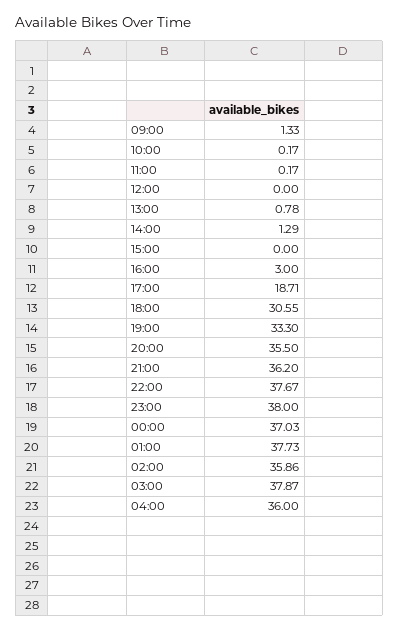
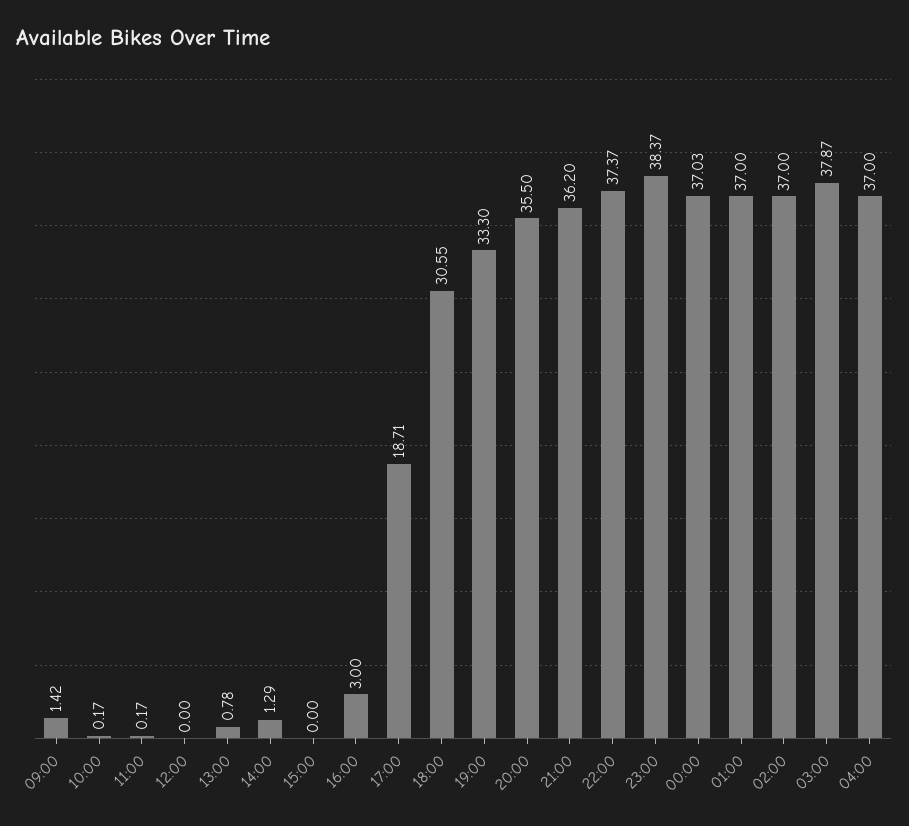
09:00: 1.33 -> 1.42
22:00: 37.67 -> 37.37
23:00: 38 -> 38.37
01:00: 37.73 -> 37
02:00: 35.86 -> 37
04:00: 36 -> 37

